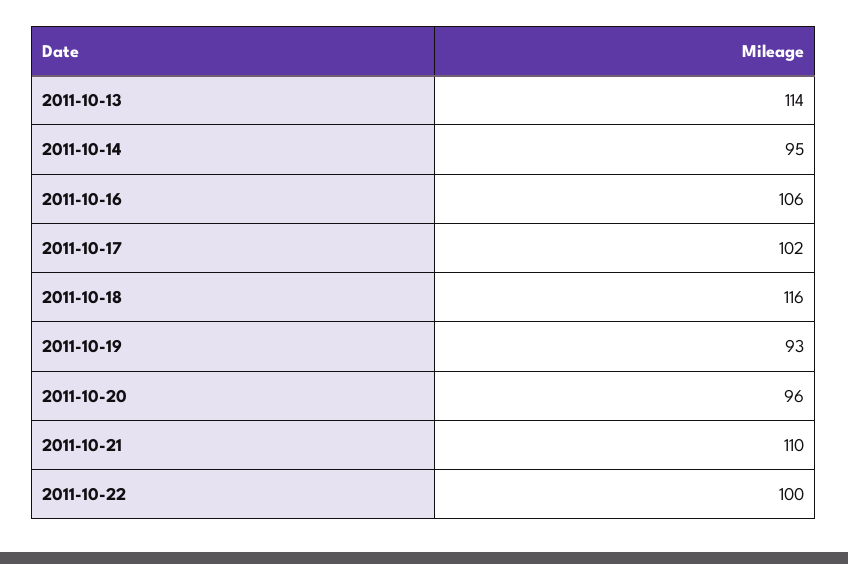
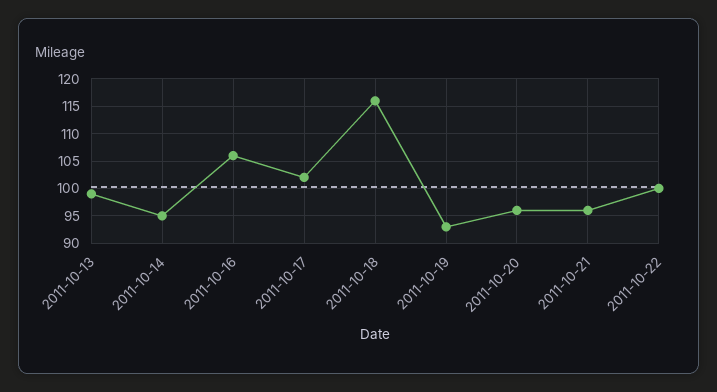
2011-10-13: 114 -> 100
2011-10-21: 110 -> 95

